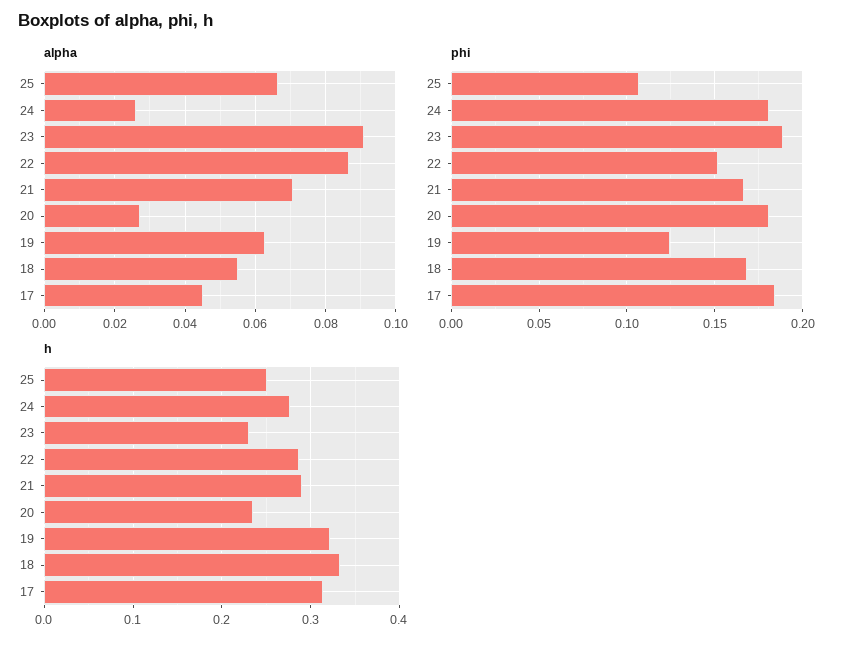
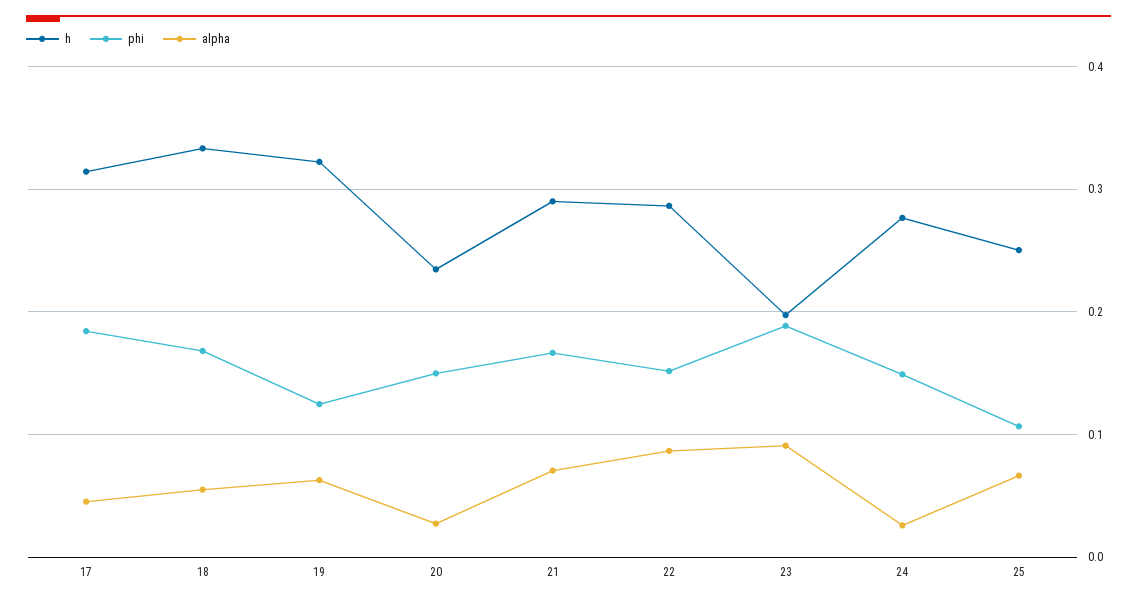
phi, 24: 0.18 -> 0.15
phi, 20: 0.18 -> 0.15
h, 23: 0.23 -> 0.2

